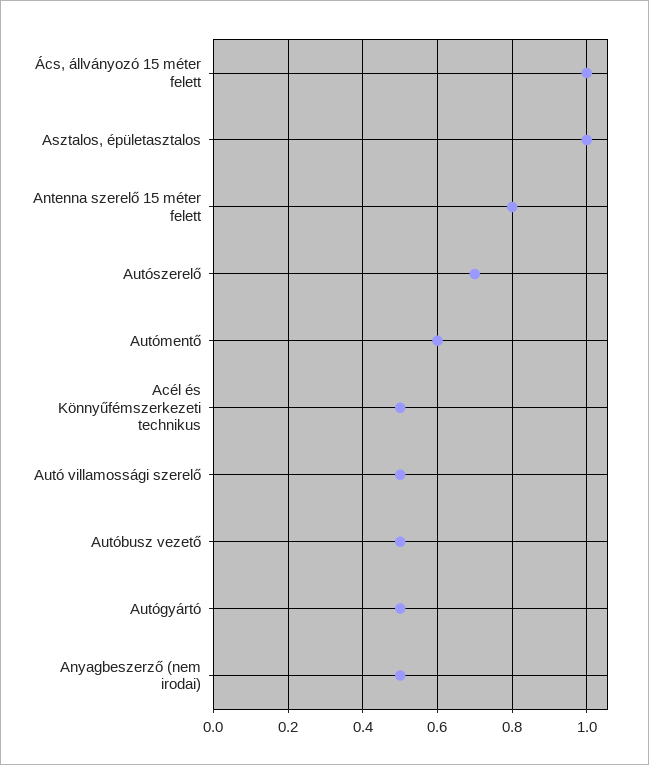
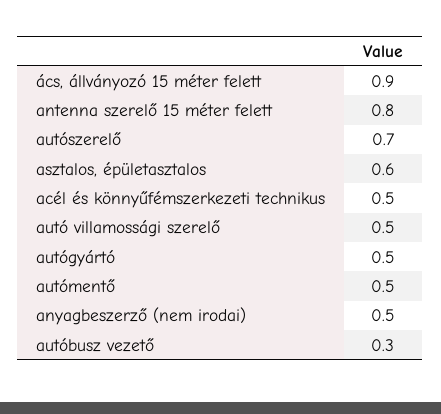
Ács, állványozó 15 méter felett: 1 -> 0.9
Asztalos, épületasztalos: 1 -> 0.6
Autómentő: 0.6 -> 0.5
Autóbusz vezető: 0.5 -> 0.3

